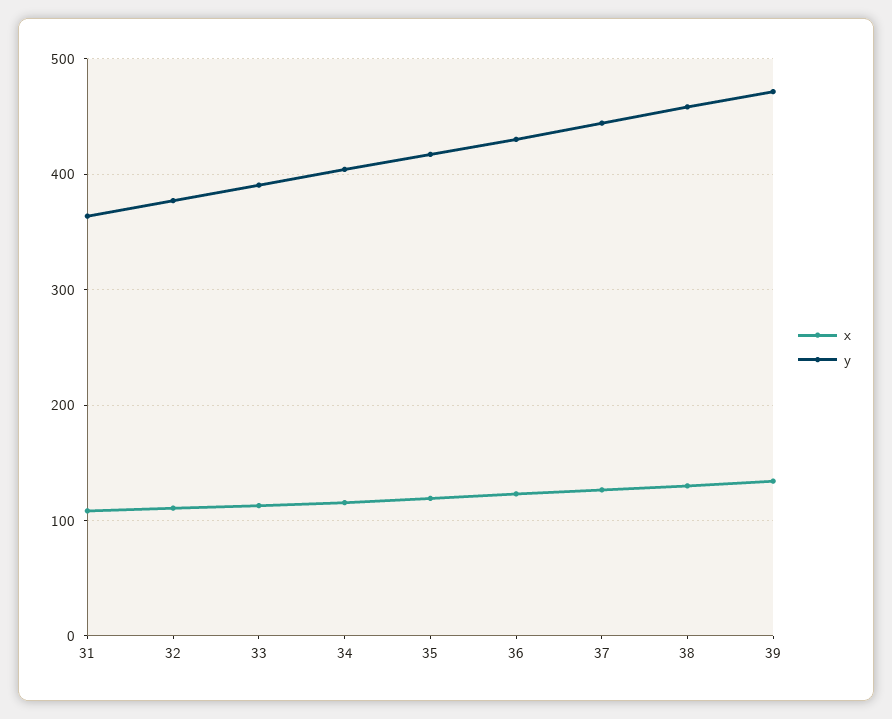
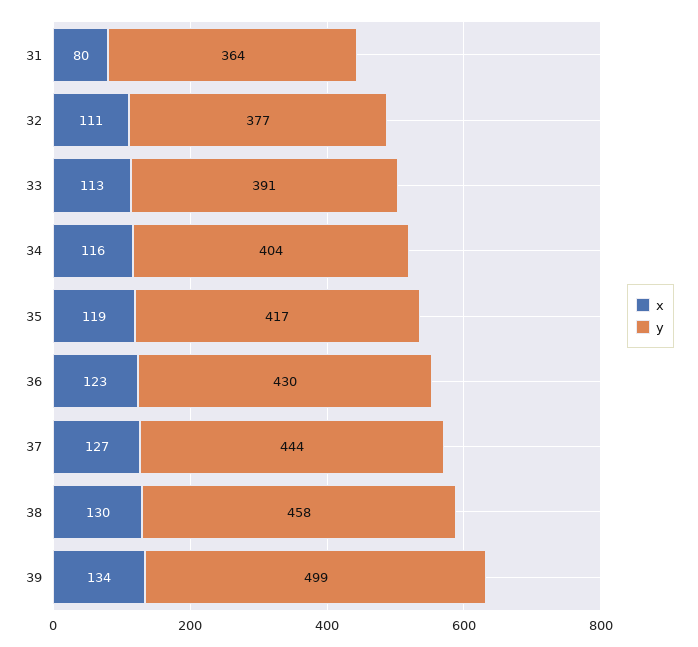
x, 31: 110 -> 80
y, 39: 470 -> 499

